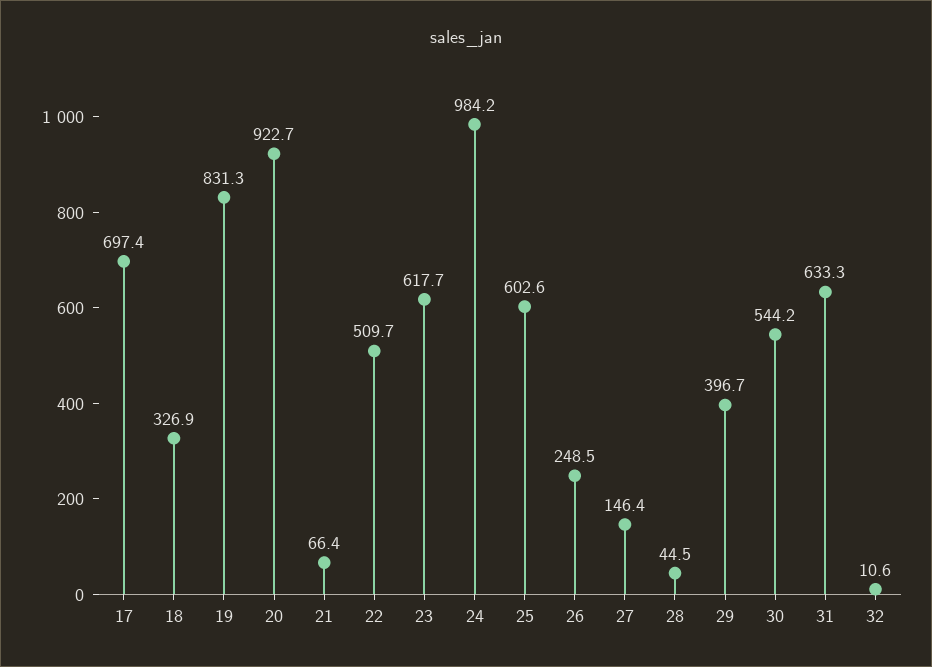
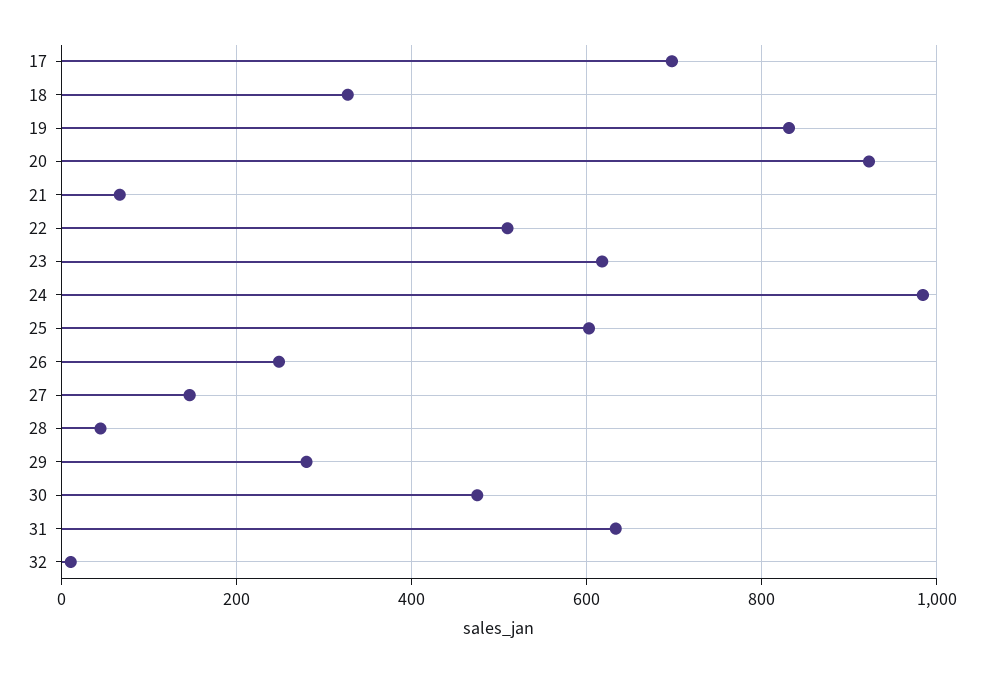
29: 396.7 -> 280
30: 544.2 -> 480

